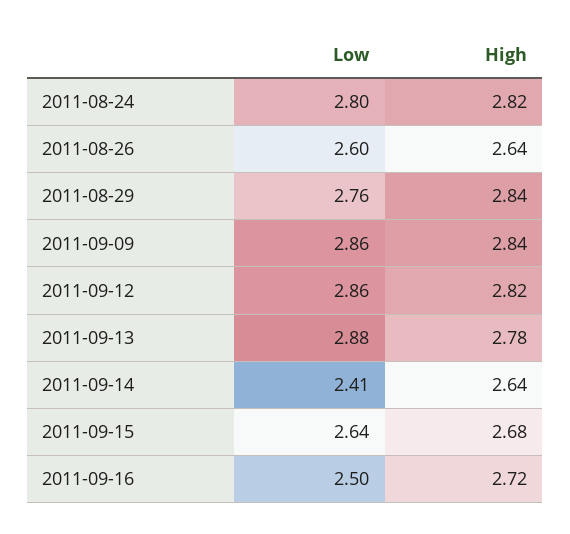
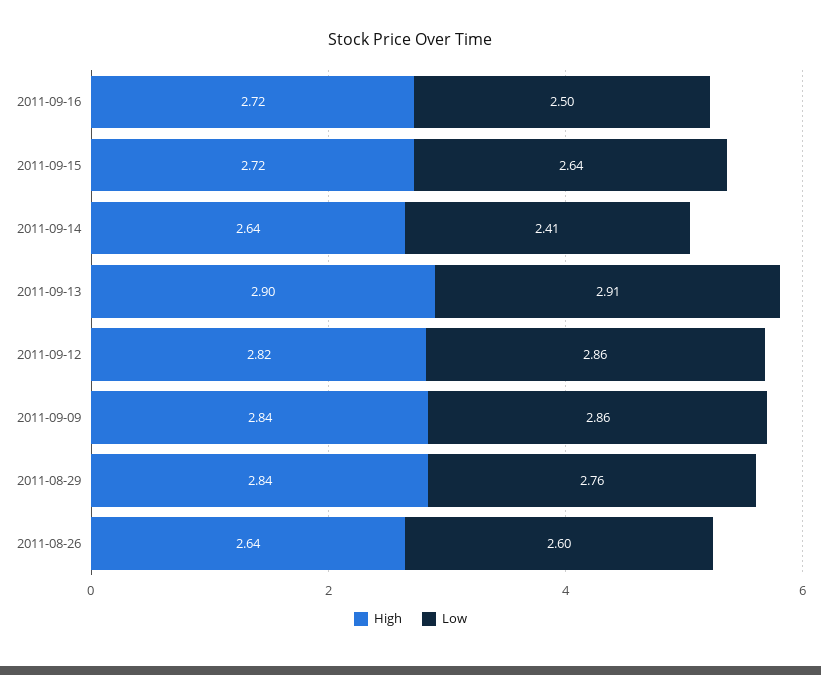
Low, 2011-08-24: 2.8 -> none
High, 2011-08-24: 2.82 -> none
Low, 2011-09-13: 2.88 -> 2.91
High, 2011-09-13: 2.78 -> 2.9
High, 2011-09-15: 2.68 -> 2.72

